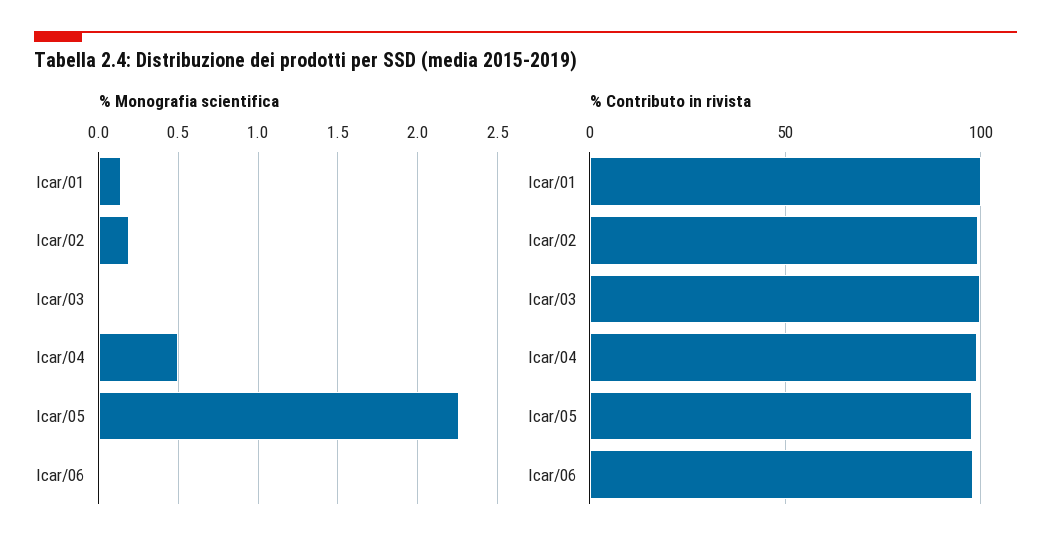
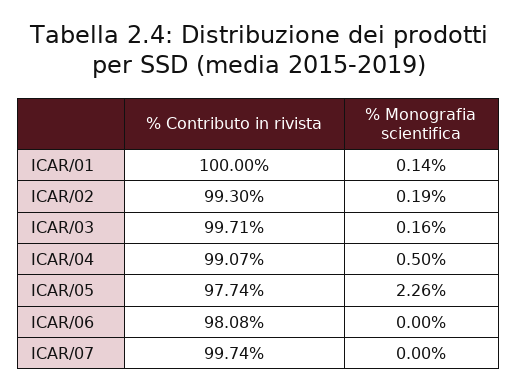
% Monografia scientifica, Icar/03: 0 -> 0.16
% Contributo in rivista, ICAR/07: none -> 99.74
% Monografia scientifica, ICAR/07: none -> 0

